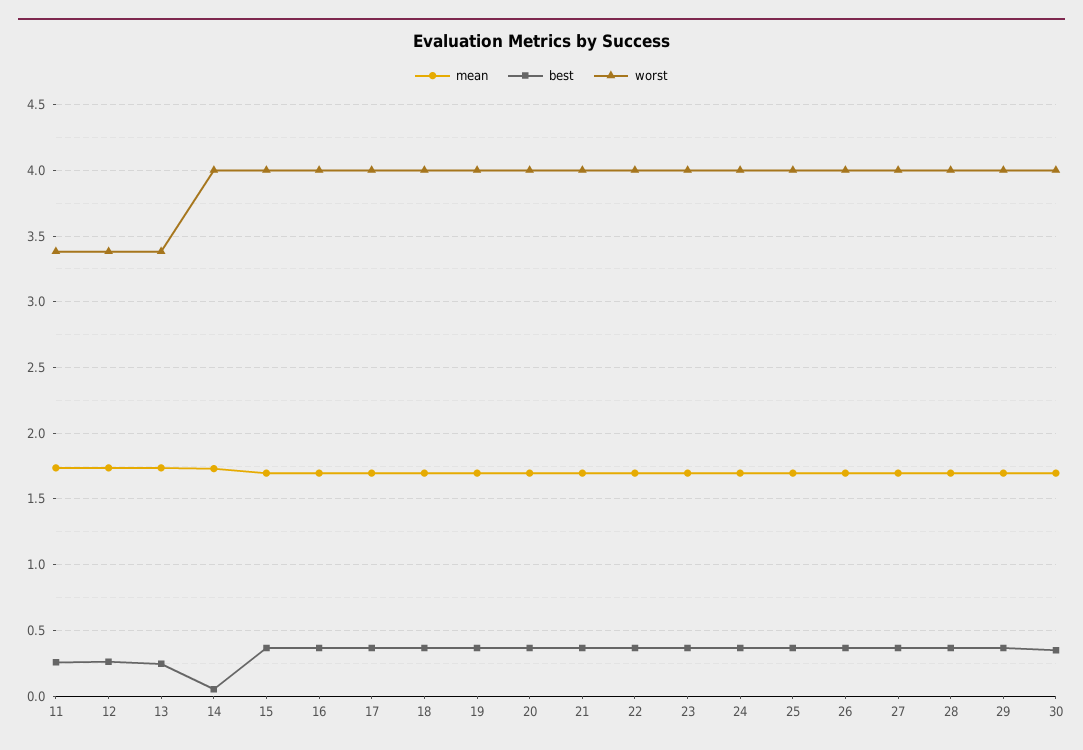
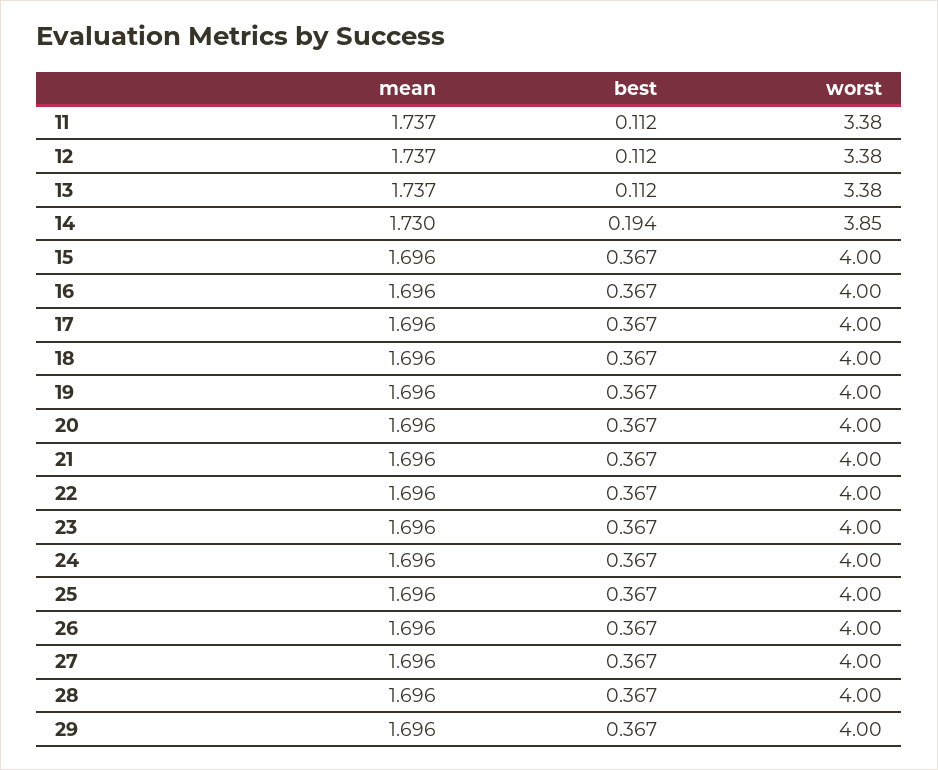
best, 11: 0.25 -> 0.112
best, 12: 0.25 -> 0.112
best, 13: 0.25 -> 0.112
best, 14: 0.05 -> 0.194
worst, 14: 4 -> 3.85
mean, 30: 1.7 -> none
best, 30: 0.35 -> none
worst, 30: 4 -> none

